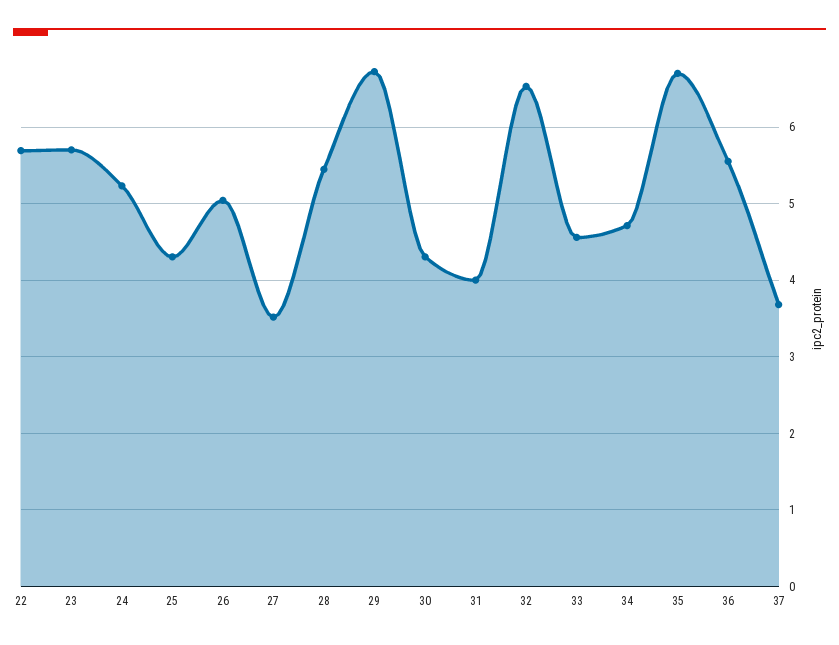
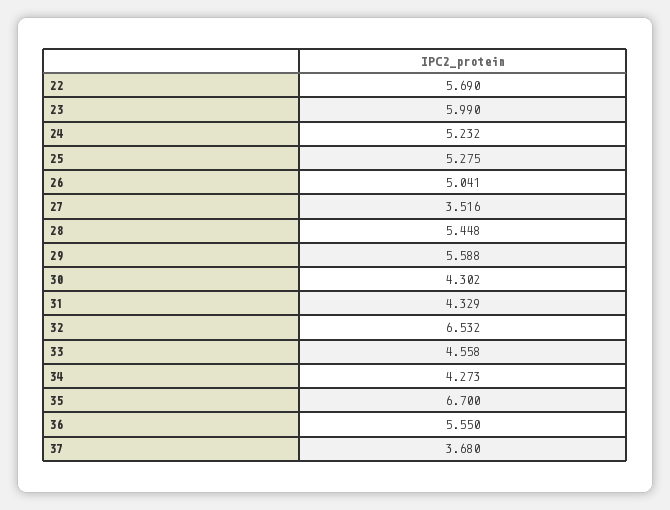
23: 5.7 -> 5.99
25: 4.3 -> 5.275
29: 6.7 -> 5.588
31: 4 -> 4.329
34: 4.7 -> 4.273

